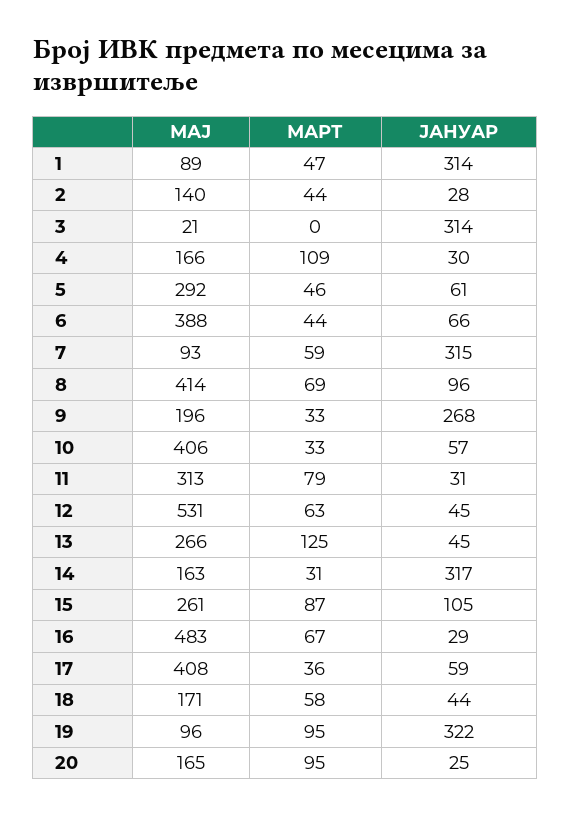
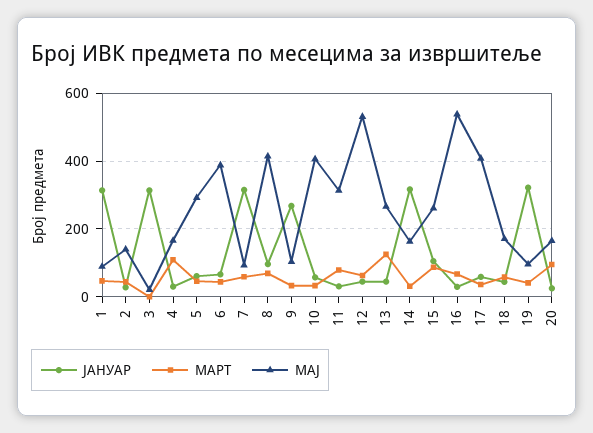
МАЈ, 9: 196 -> 100
МАЈ, 16: 483 -> 540
МАРТ, 19: 95 -> 40

